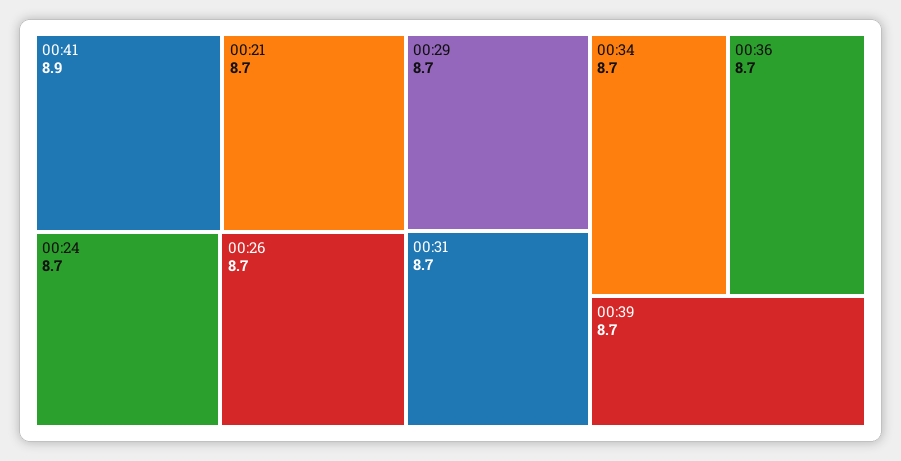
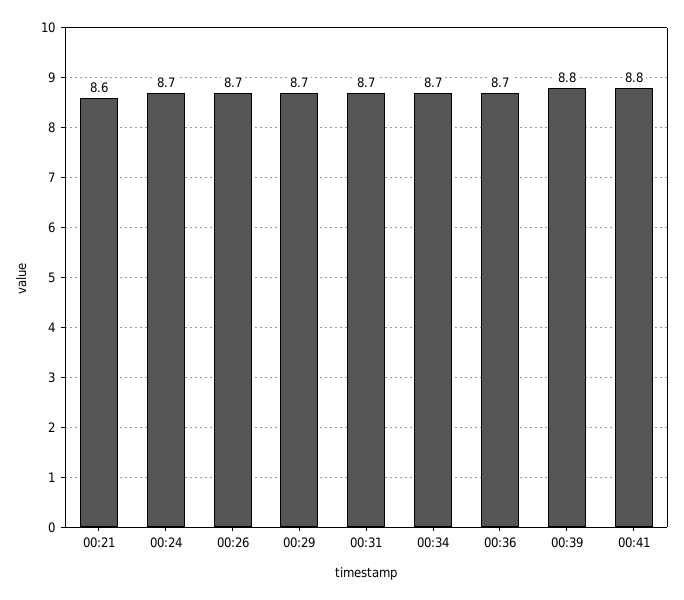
00:41: 8.9 -> 8.8
00:21: 8.7 -> 8.6
00:39: 8.7 -> 8.8

